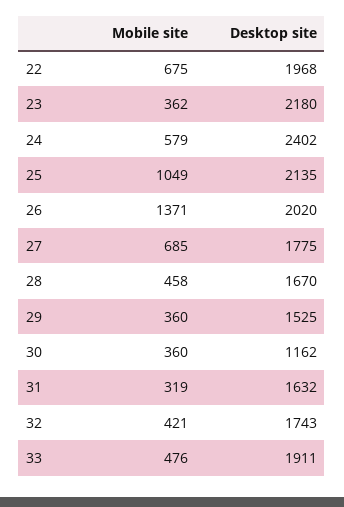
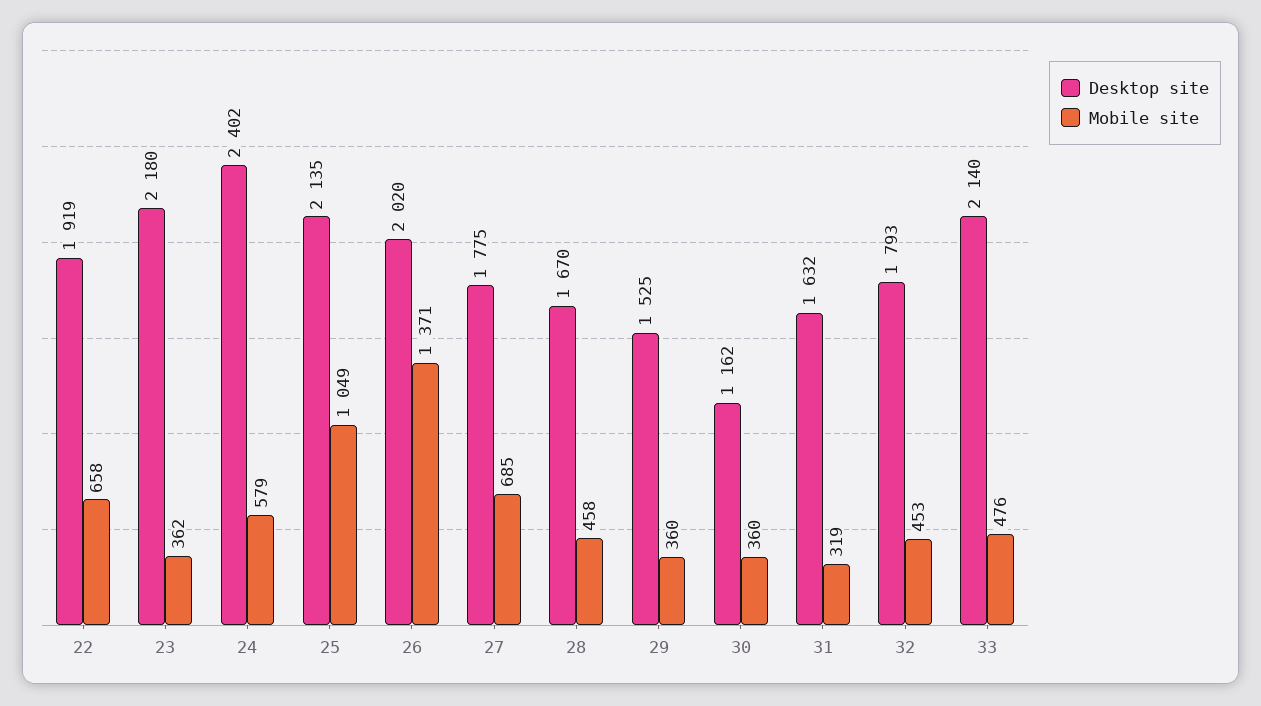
Mobile site, 22: 675 -> 658
Desktop site, 22: 1968 -> 1919
Mobile site, 32: 421 -> 453
Desktop site, 32: 1743 -> 1793
Desktop site, 33: 1911 -> 2140

